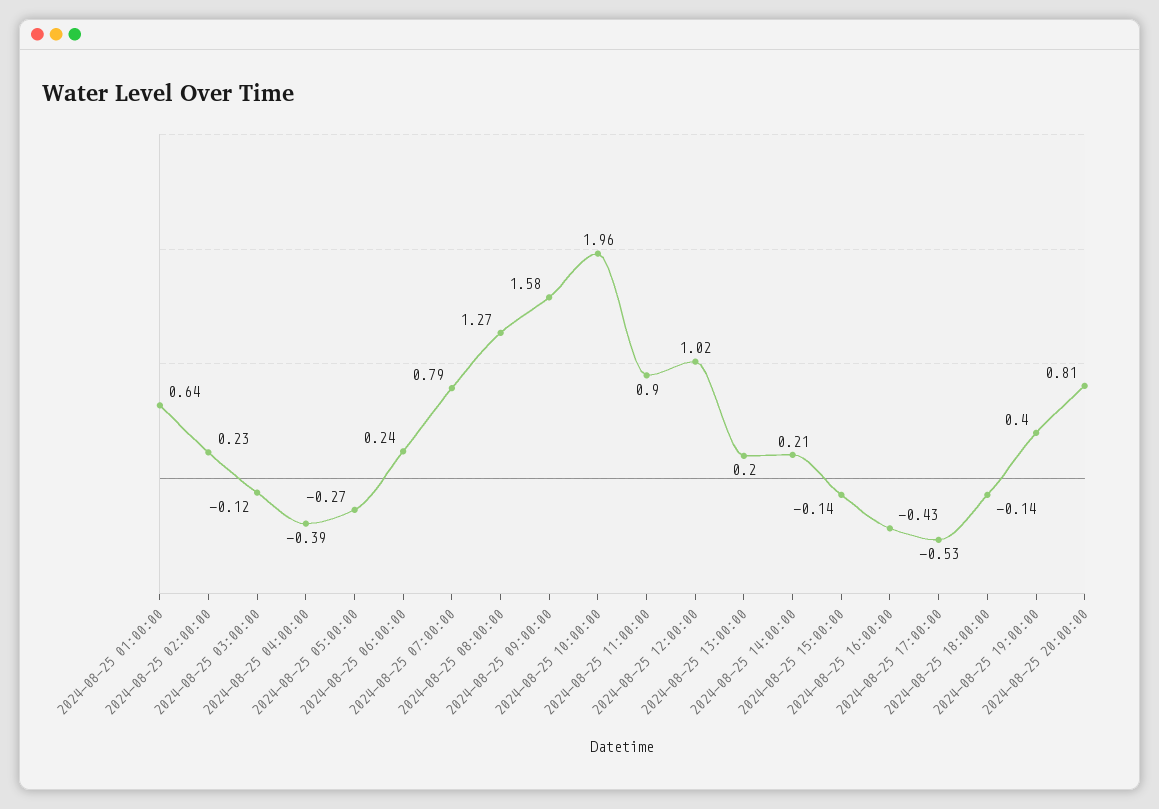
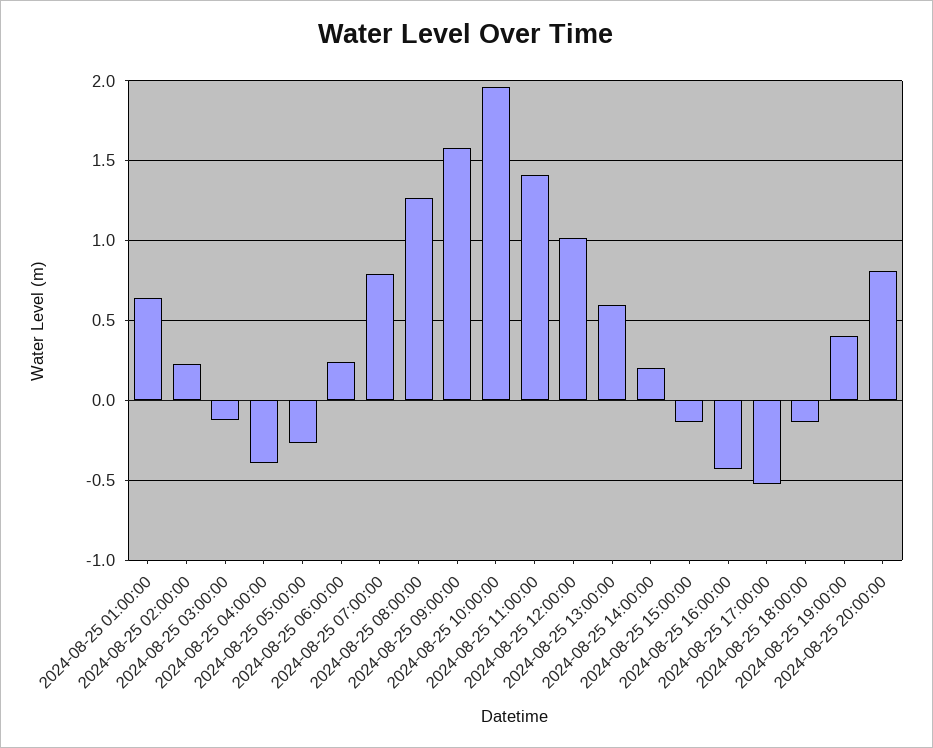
2024-08-25 11:00:00: 0.9 -> 1.4
2024-08-25 13:00:00: 0.2 -> 0.6

